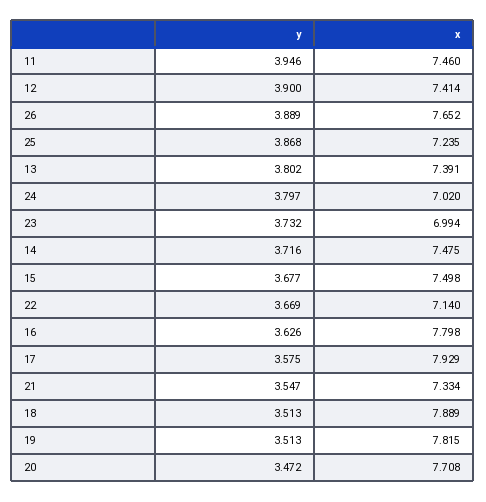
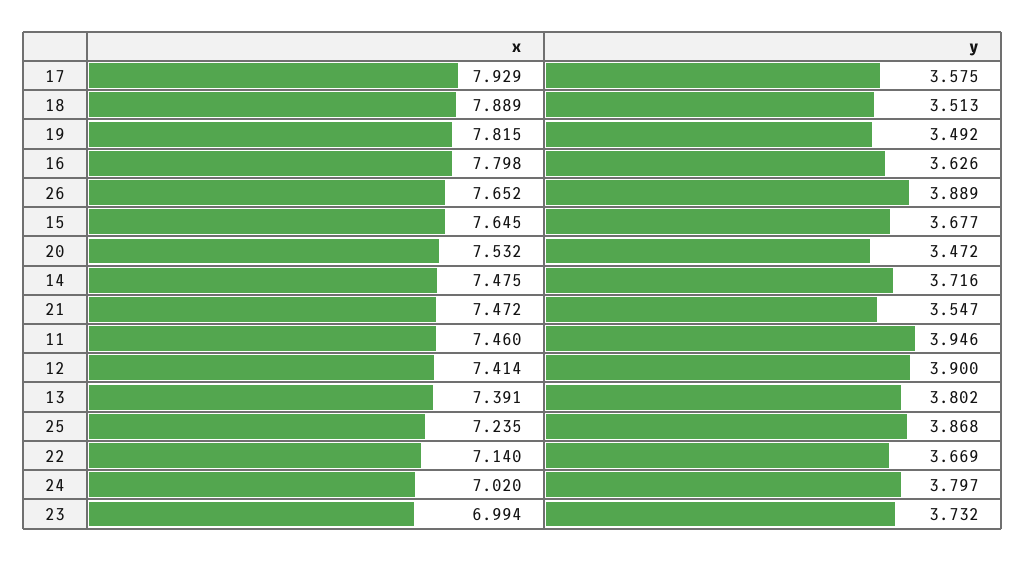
x, 15: 7.498 -> 7.645
x, 21: 7.334 -> 7.472
y, 19: 3.513 -> 3.492
x, 20: 7.708 -> 7.532

